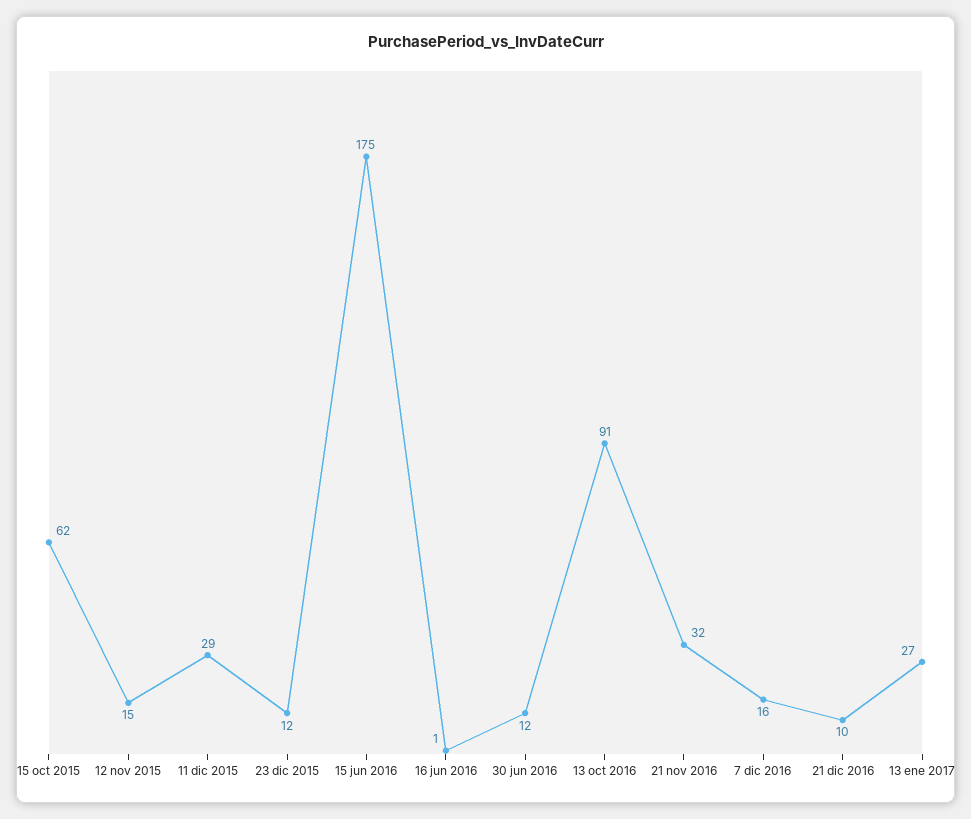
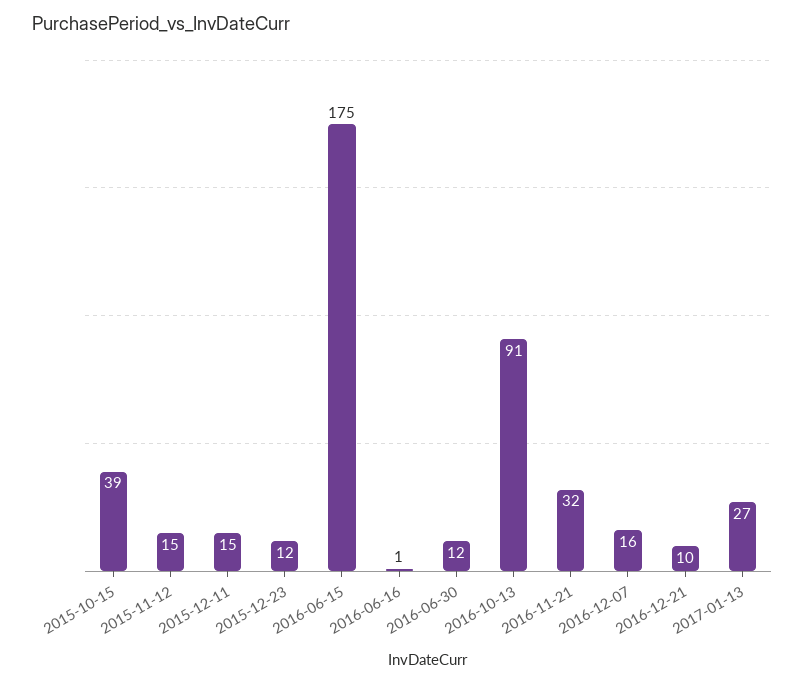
15 oct 2015: 62 -> 39
11 dic 2015: 29 -> 15

